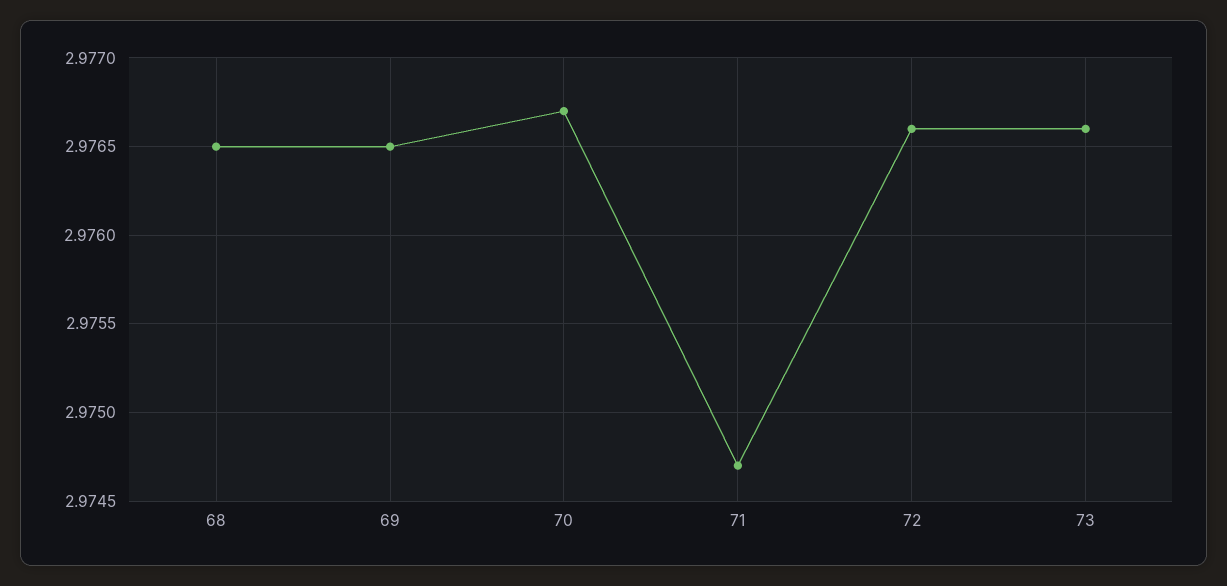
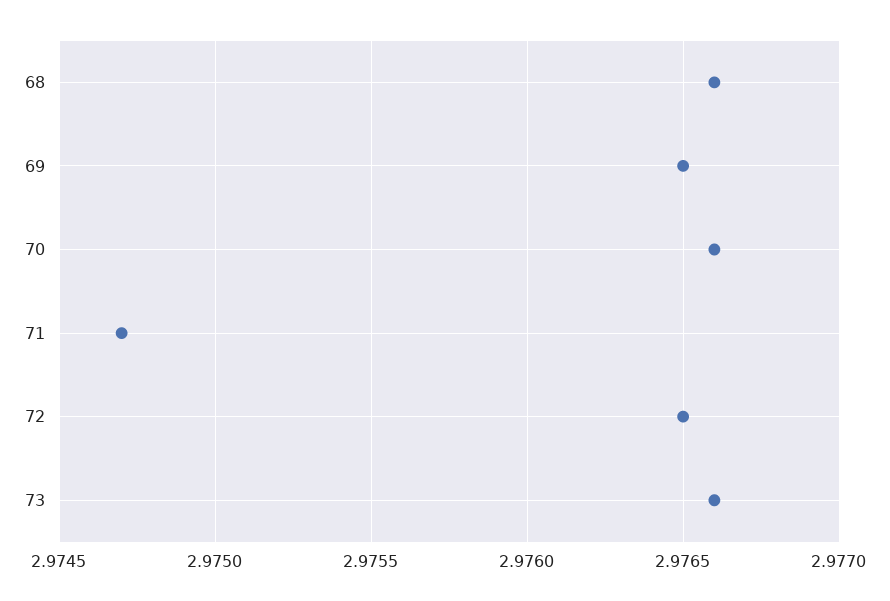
68: 2.9765 -> 2.9766
70: 2.9767 -> 2.9766
72: 2.9766 -> 2.9765

